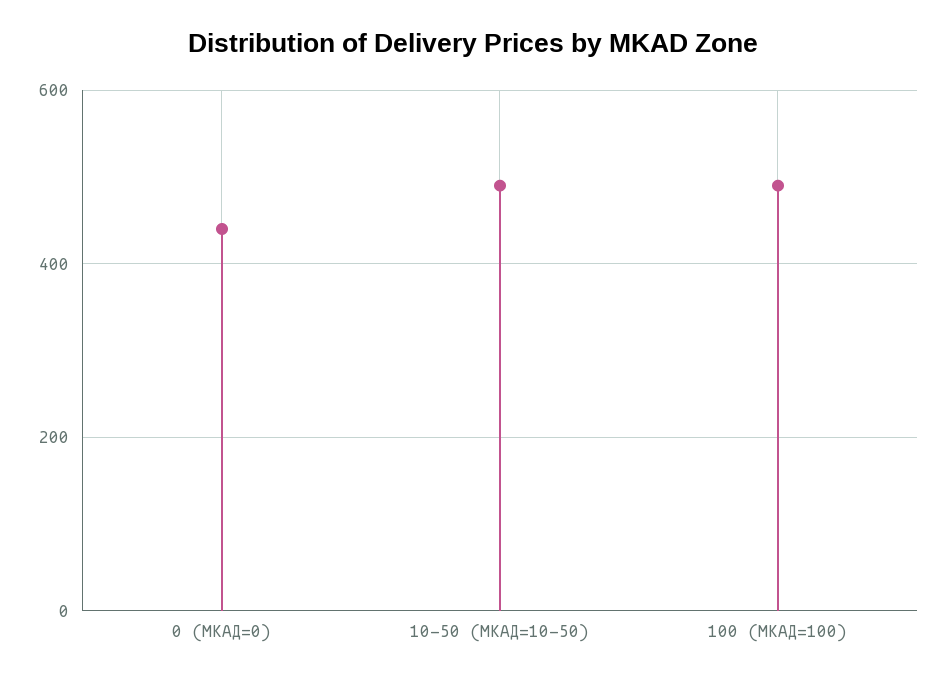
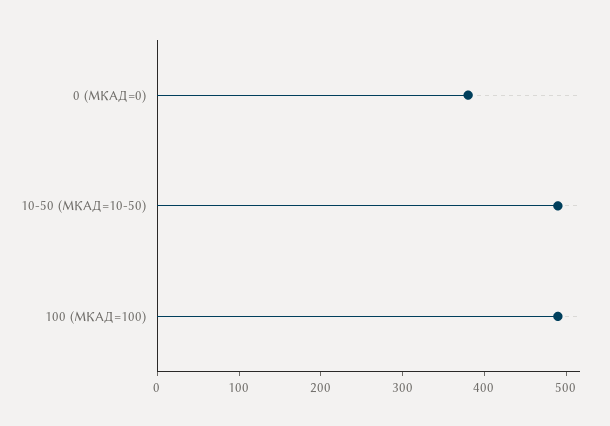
0 (МКАД=0): 440 -> 380

